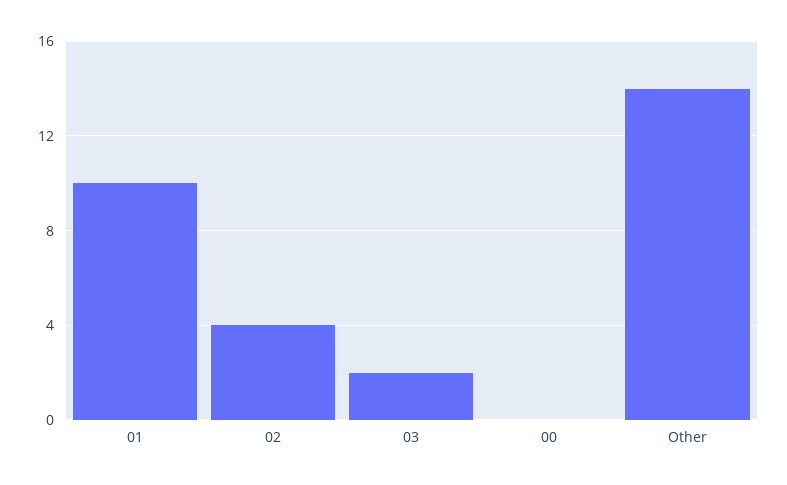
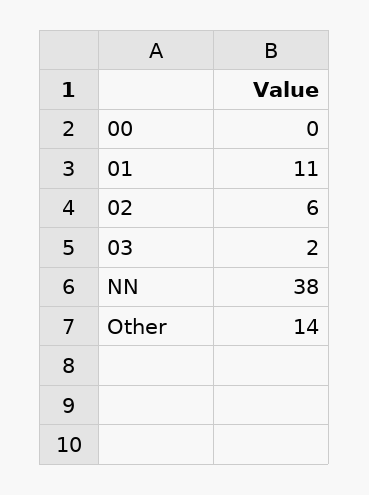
01: 10 -> 11
02: 4 -> 6
NN: none -> 38

